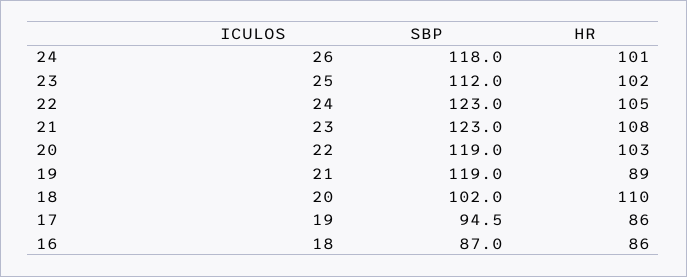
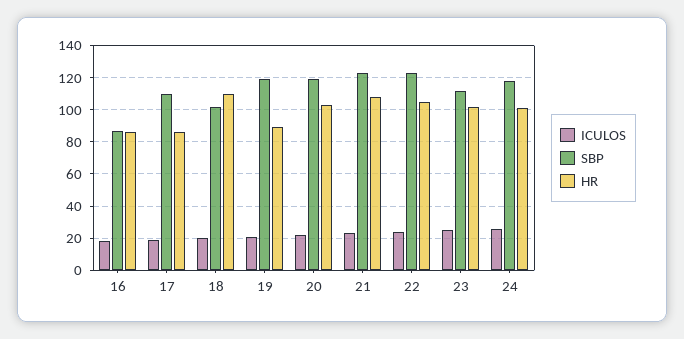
SBP, 17: 94.5 -> 110

